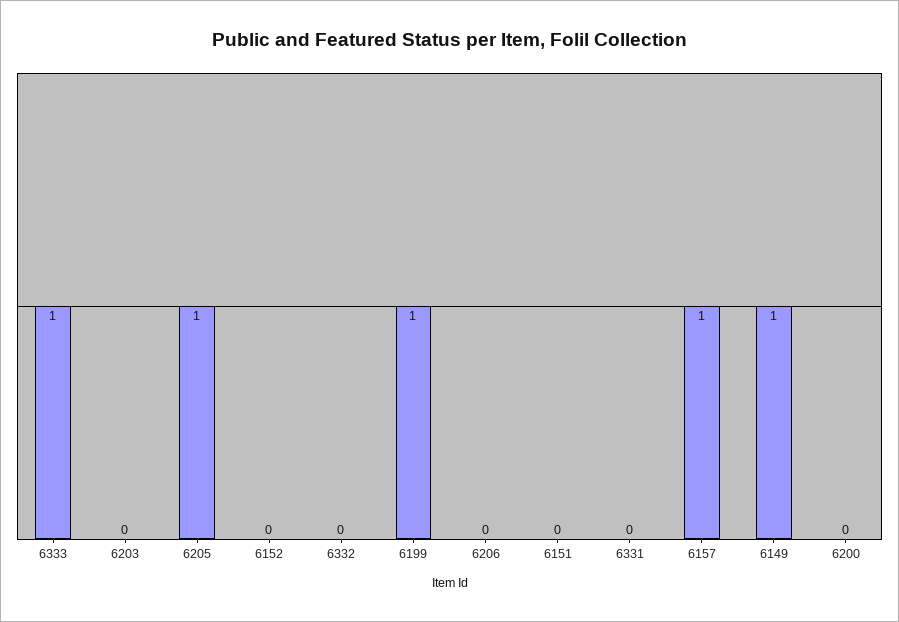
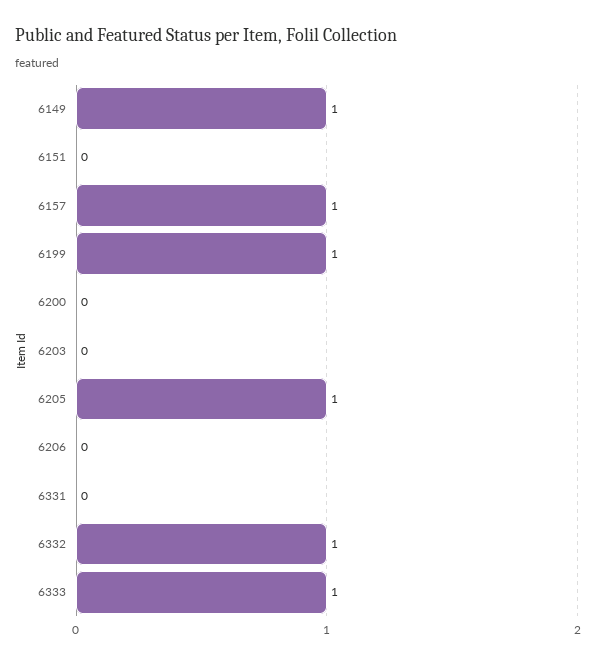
6152: 0 -> none
6332: 0 -> 1

